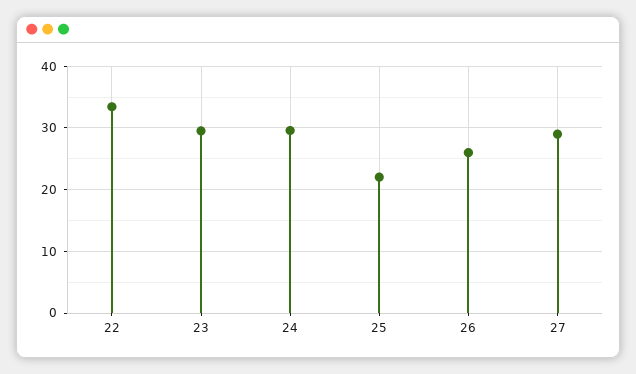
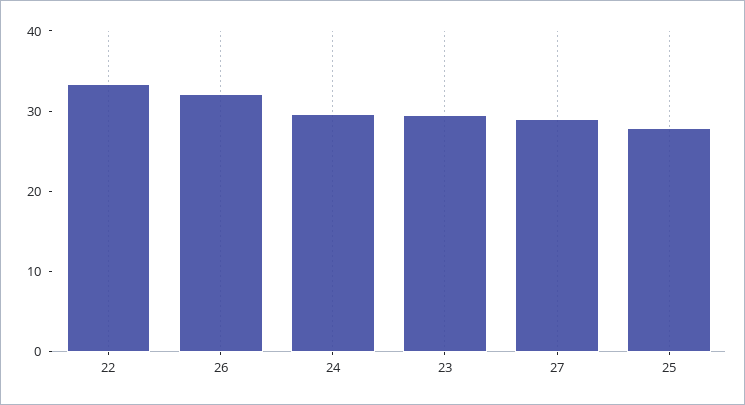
25: 22 -> 28
26: 26 -> 32

